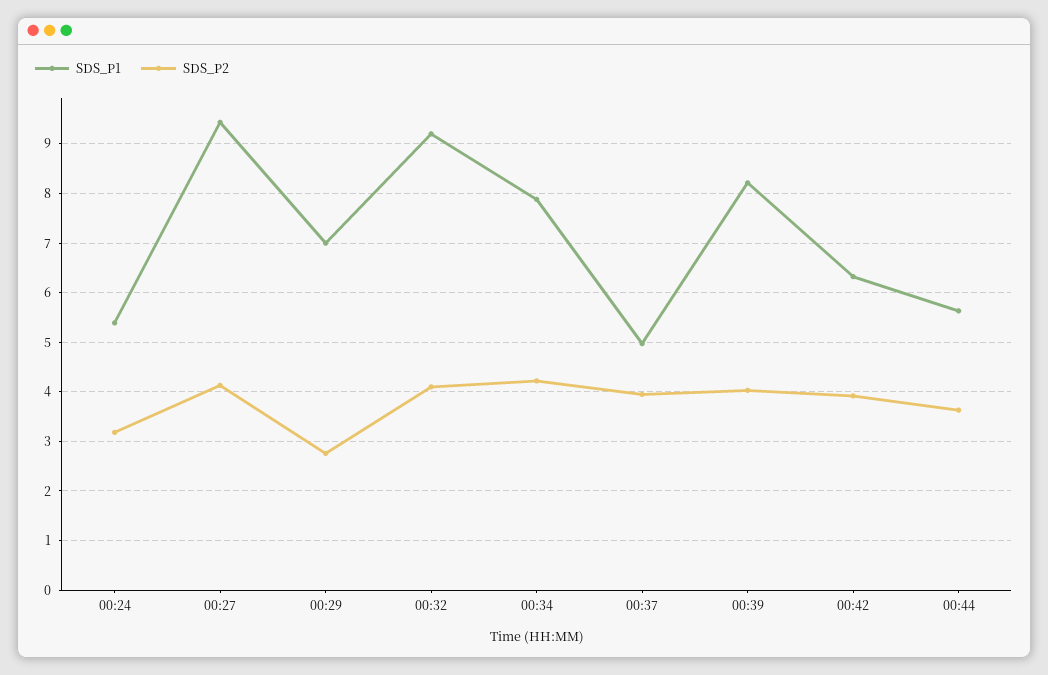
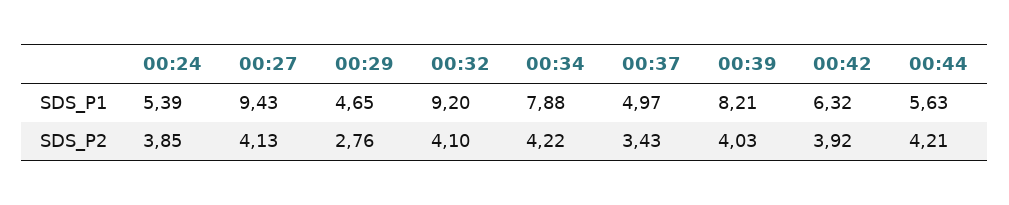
SDS_P2, 00:24: 3.2 -> 3.85
SDS_P1, 00:29: 7 -> 4.65
SDS_P2, 00:37: 4 -> 3.43
SDS_P2, 00:44: 3.6 -> 4.21

